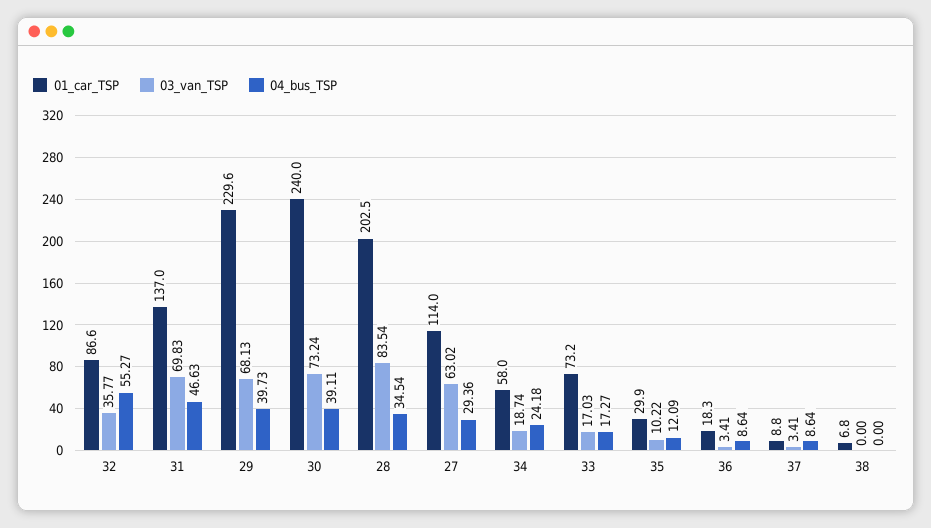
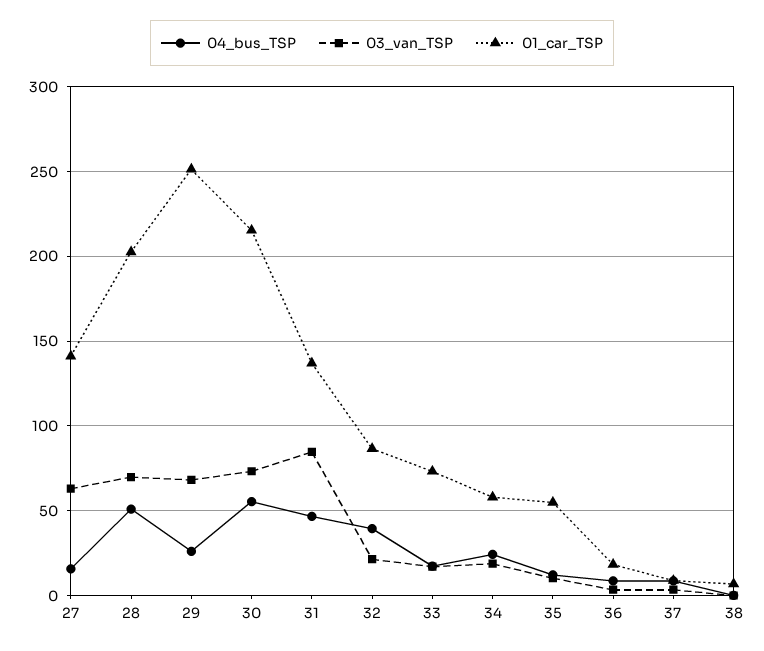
03_van_TSP, 32: 35.77 -> 20
04_bus_TSP, 32: 55.27 -> 40
03_van_TSP, 31: 69.83 -> 85
01_car_TSP, 29: 229.6 -> 250
04_bus_TSP, 29: 39.73 -> 25
01_car_TSP, 30: 240 -> 215
04_bus_TSP, 30: 39.11 -> 55
03_van_TSP, 28: 83.54 -> 70
04_bus_TSP, 28: 34.54 -> 50
01_car_TSP, 27: 114 -> 140
04_bus_TSP, 27: 29.36 -> 15
01_car_TSP, 35: 29.9 -> 55

